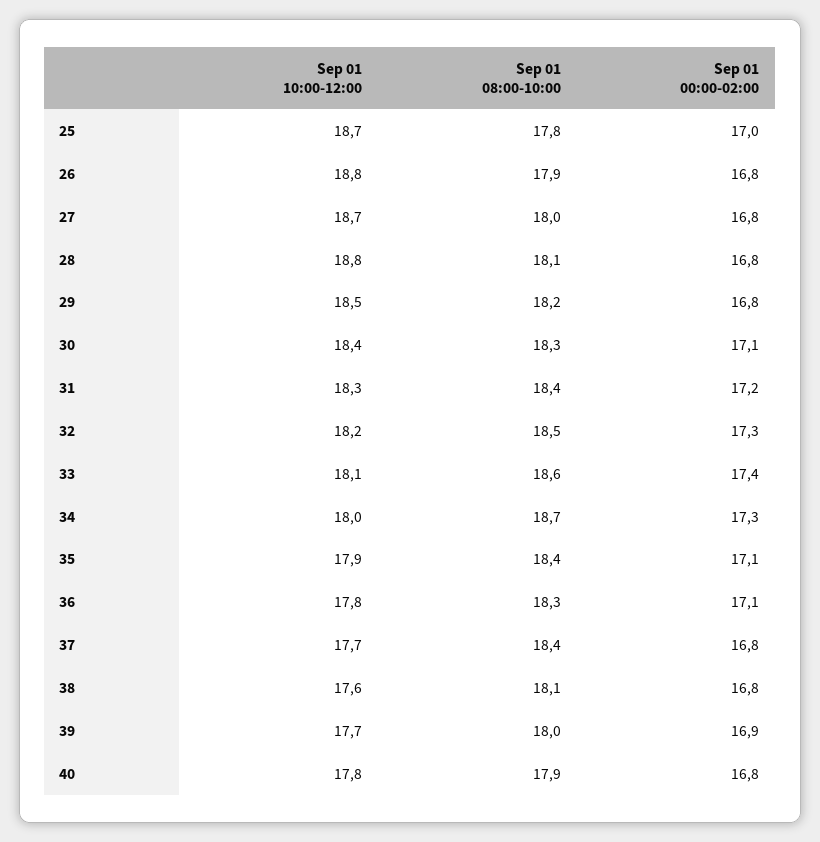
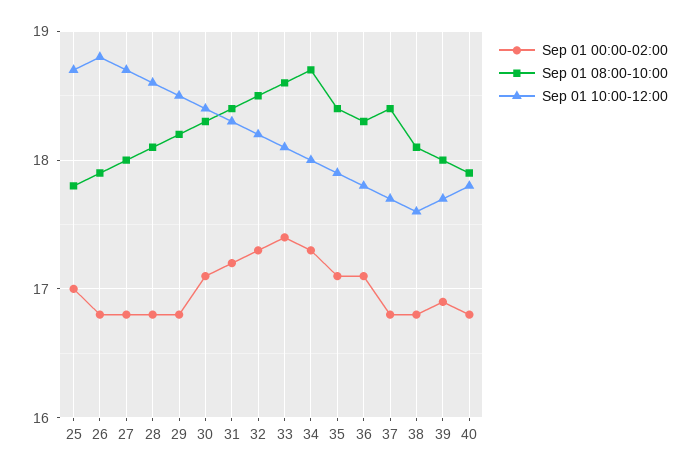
Sep 01 10:00-12:00, 28: 18.8 -> 18.6

